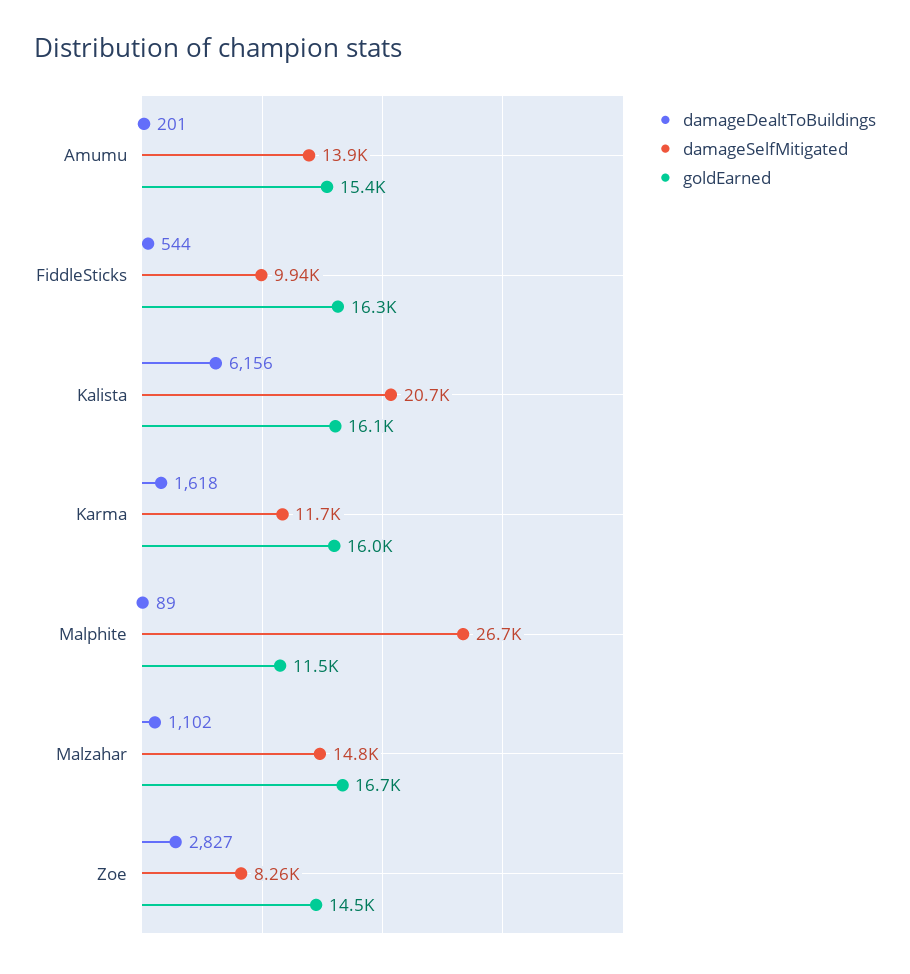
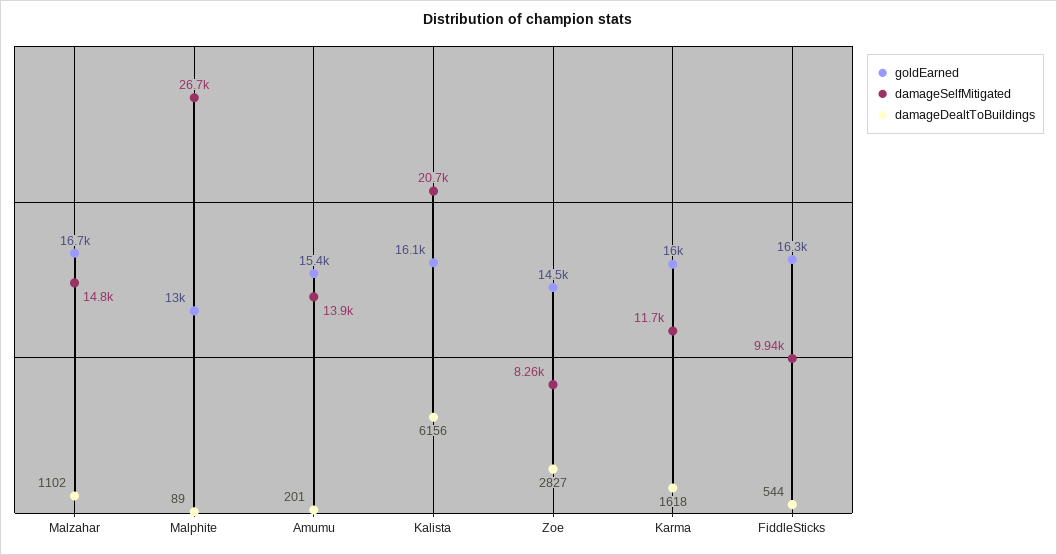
goldEarned, Malphite: 11500 -> 13000

